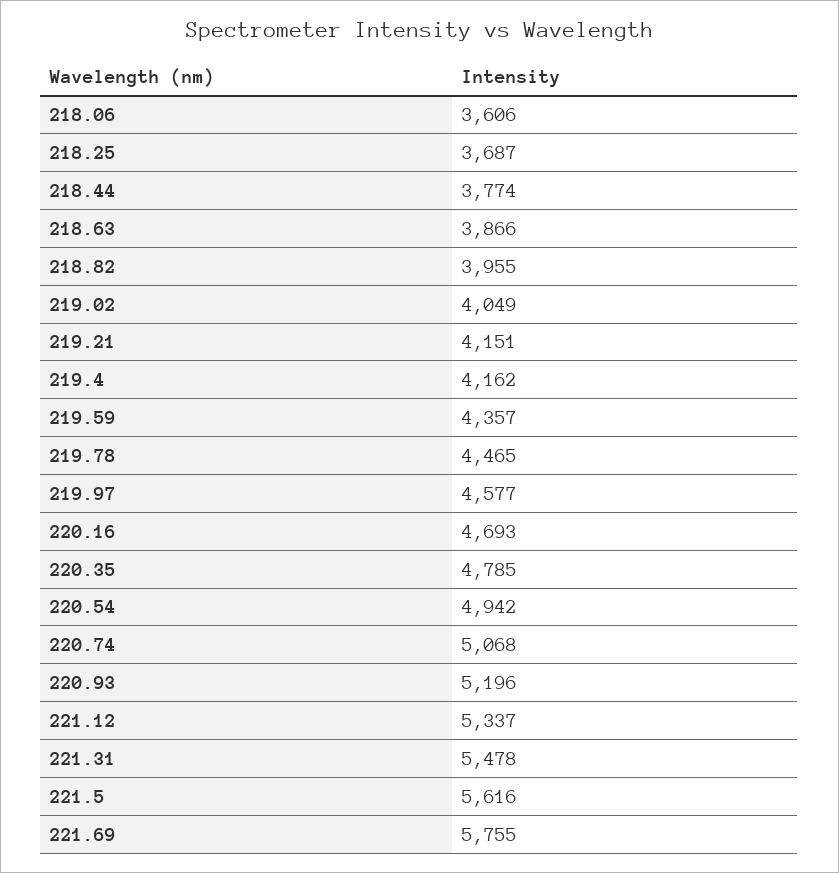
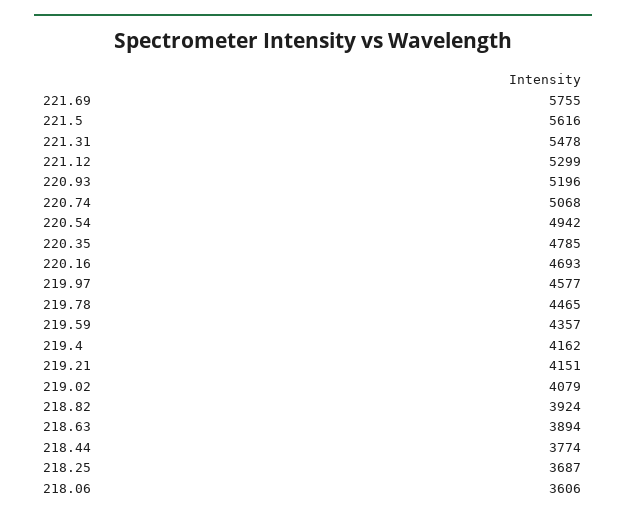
218.63: 3866 -> 3894
218.82: 3955 -> 3924
219.02: 4049 -> 4079
221.12: 5337 -> 5299

